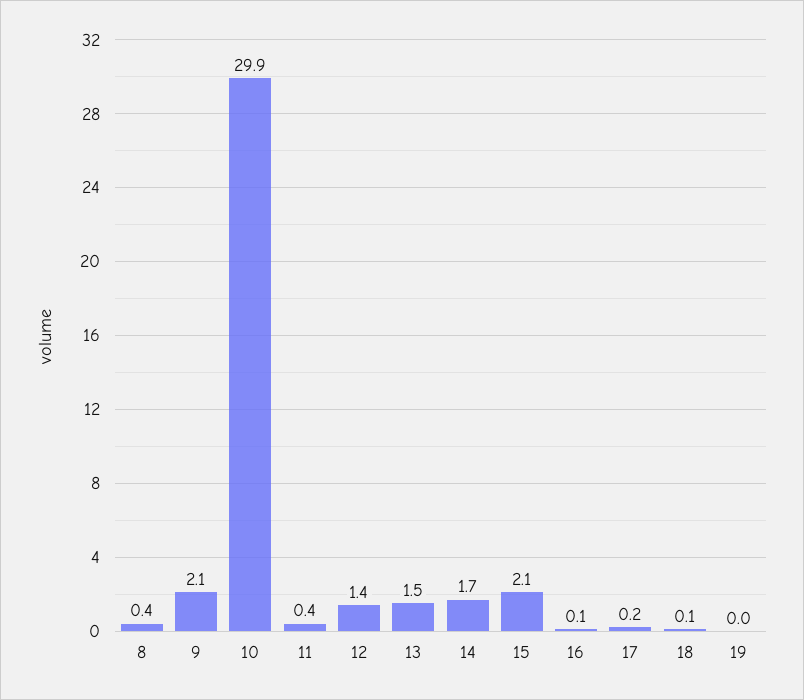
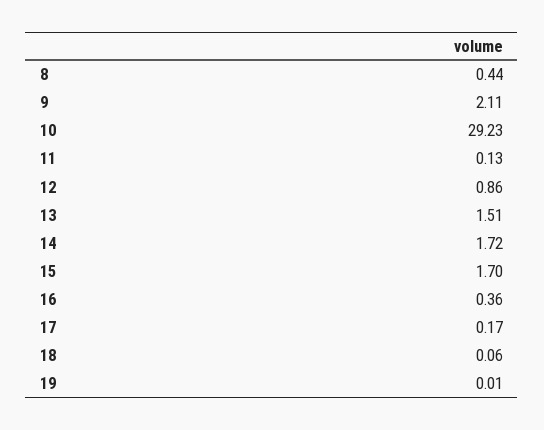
10: 29.9 -> 29.23
11: 0.4 -> 0.13
12: 1.4 -> 0.86
15: 2.1 -> 1.7
16: 0.1 -> 0.36

